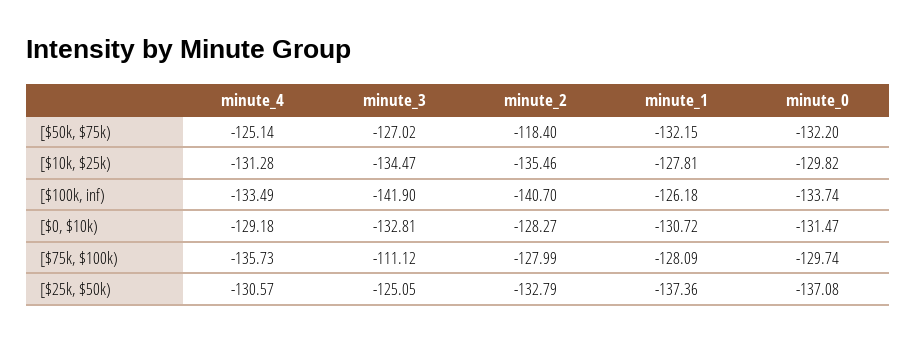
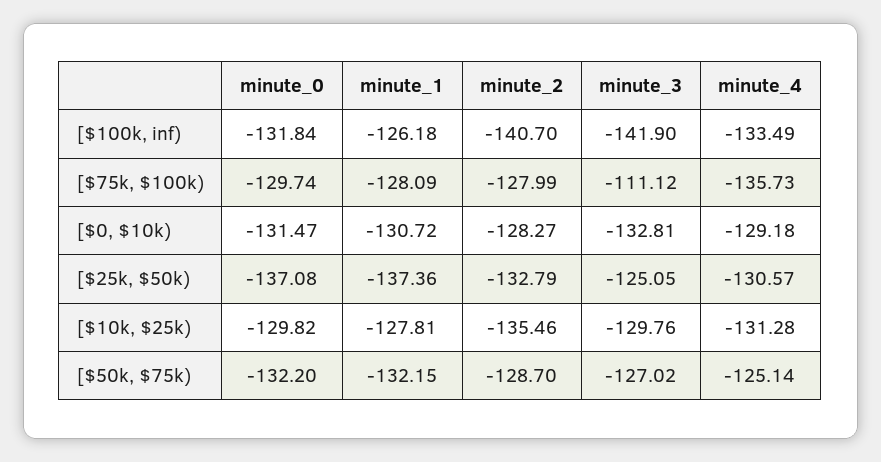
minute_2, [$50k, $75k): -118.4 -> -128.7
minute_3, [$10k, $25k): -134.47 -> -129.76
minute_0, [$100k, inf): -133.74 -> -131.84

